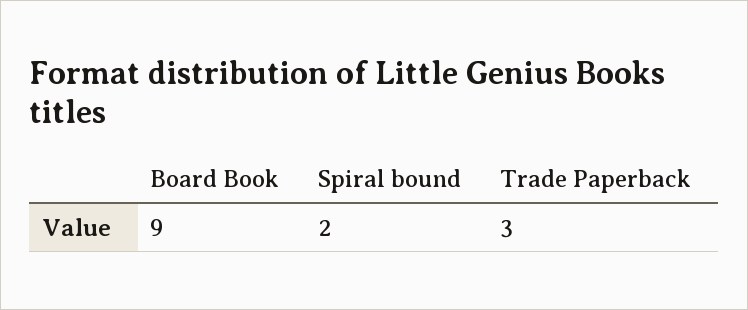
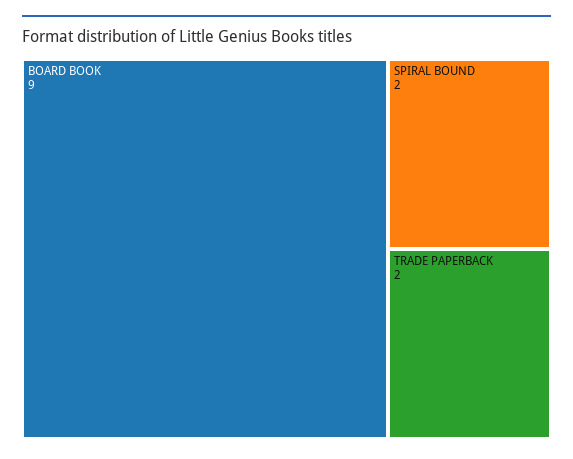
Trade Paperback: 3 -> 2

